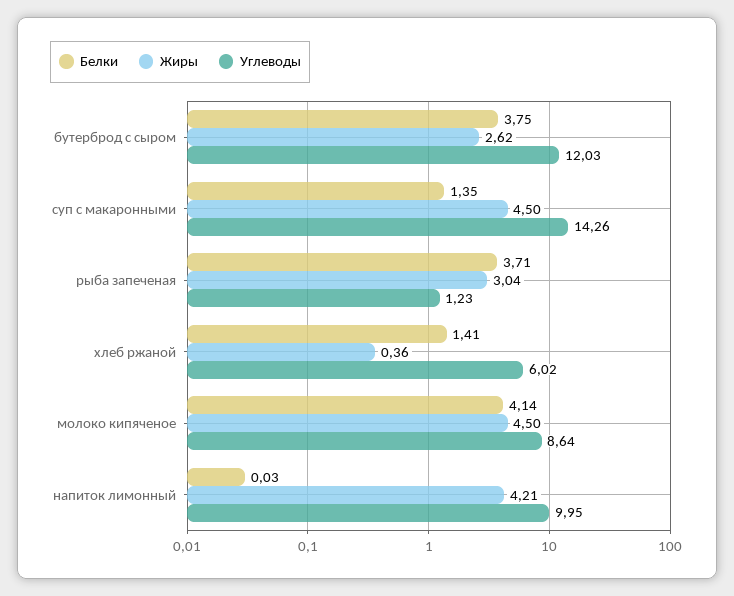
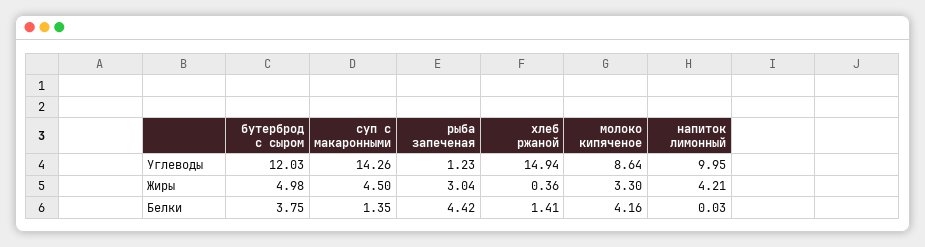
Жиры, бутерброд с сыром: 2.62 -> 4.98
Белки, рыба запеченая: 3.71 -> 4.42
Углеводы, хлеб ржаной: 6.02 -> 14.94
Белки, молоко кипяченое: 4.14 -> 4.16
Жиры, молоко кипяченое: 4.5 -> 3.3

